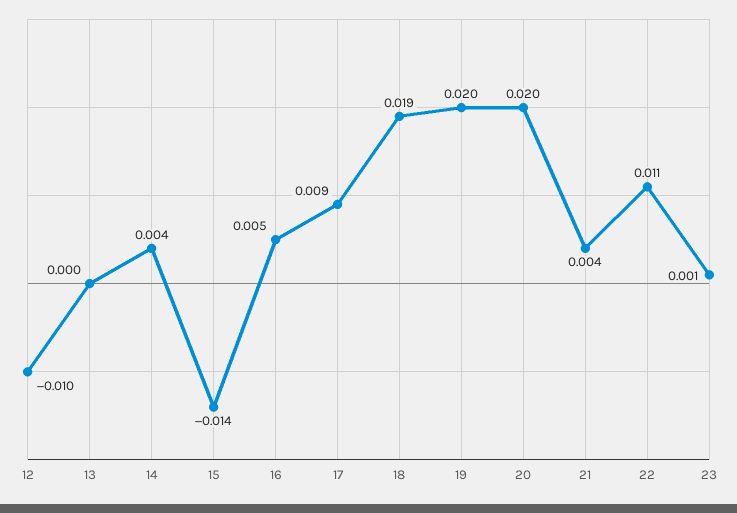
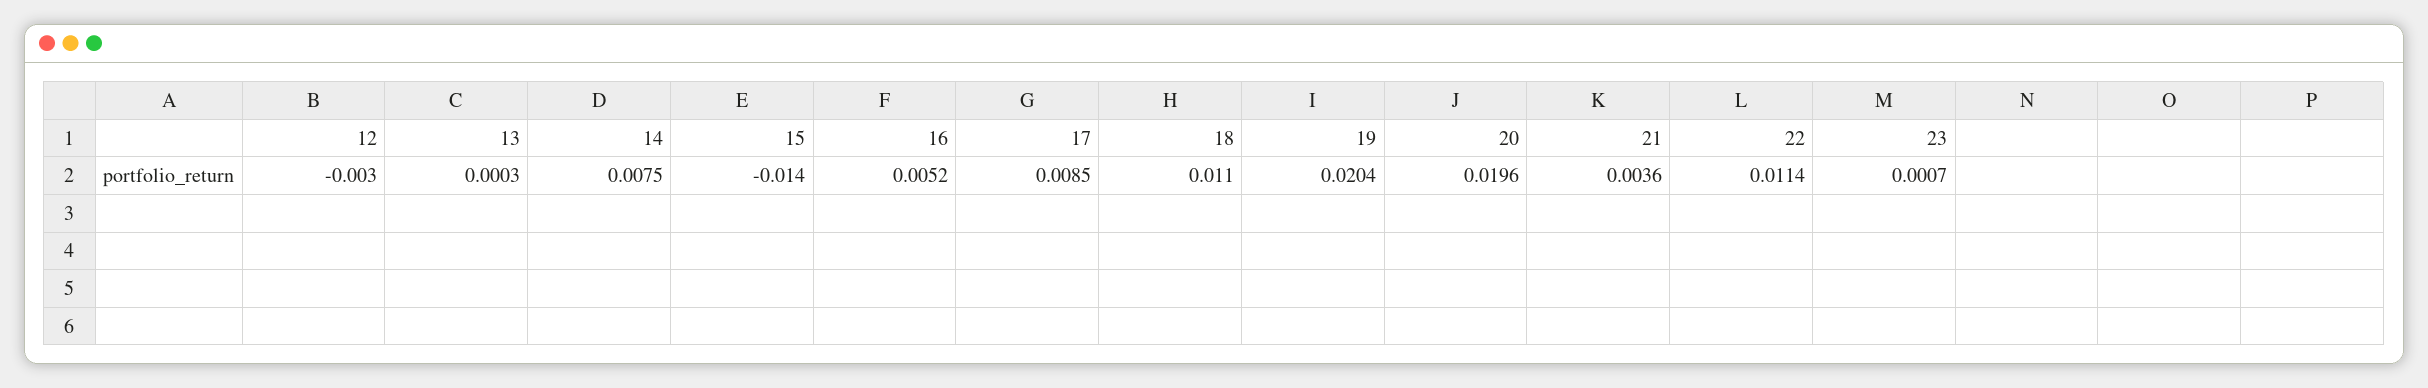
12: -0.01 -> -0.003
14: 0.004 -> 0.0075
18: 0.019 -> 0.011

